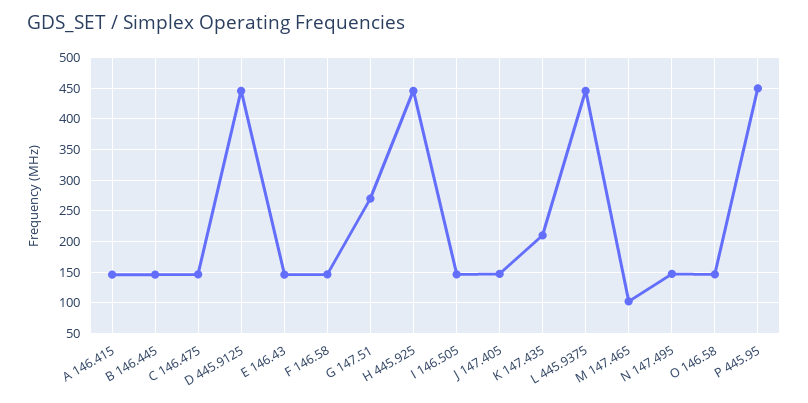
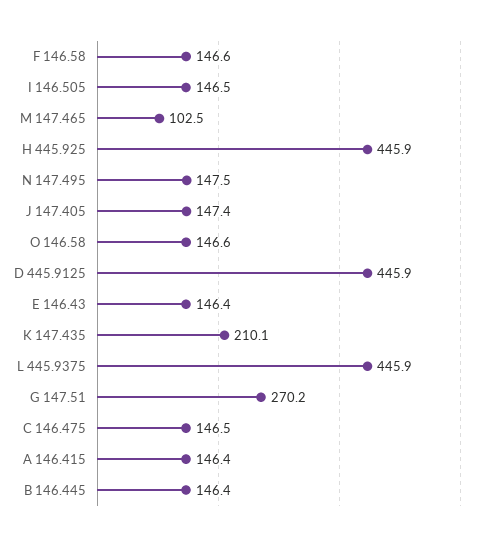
P 445.95: 450 -> none

